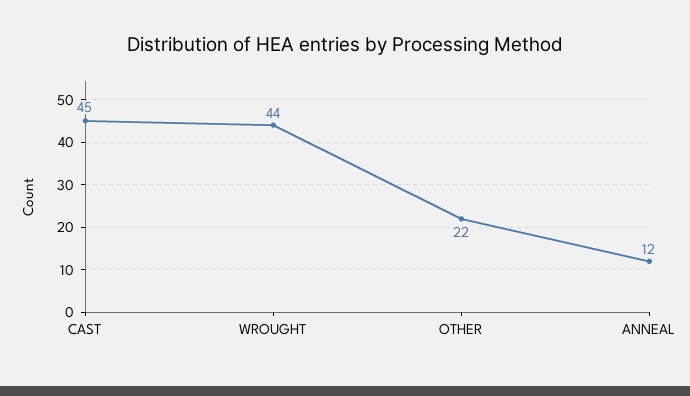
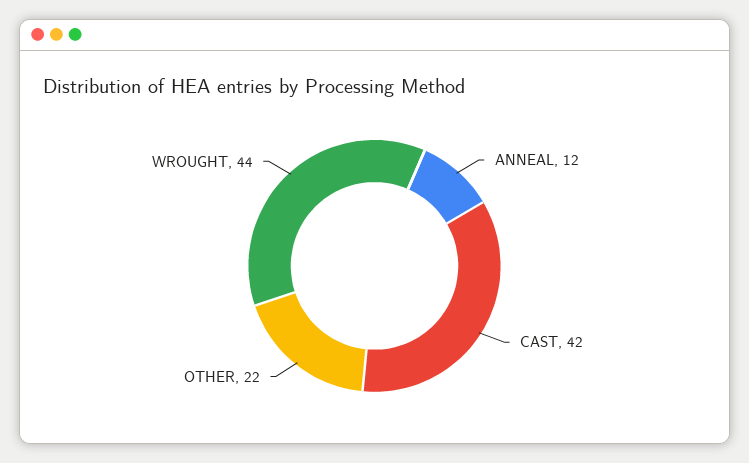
CAST: 45 -> 42

